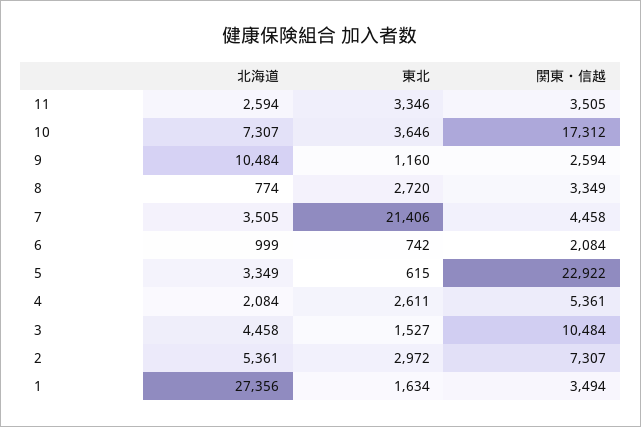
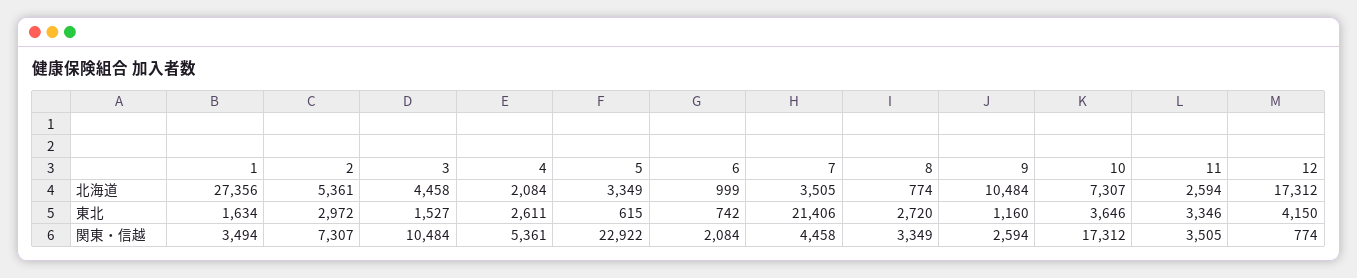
北海道, 12: none -> 17312
東北, 12: none -> 4150
関東・信越, 12: none -> 774

